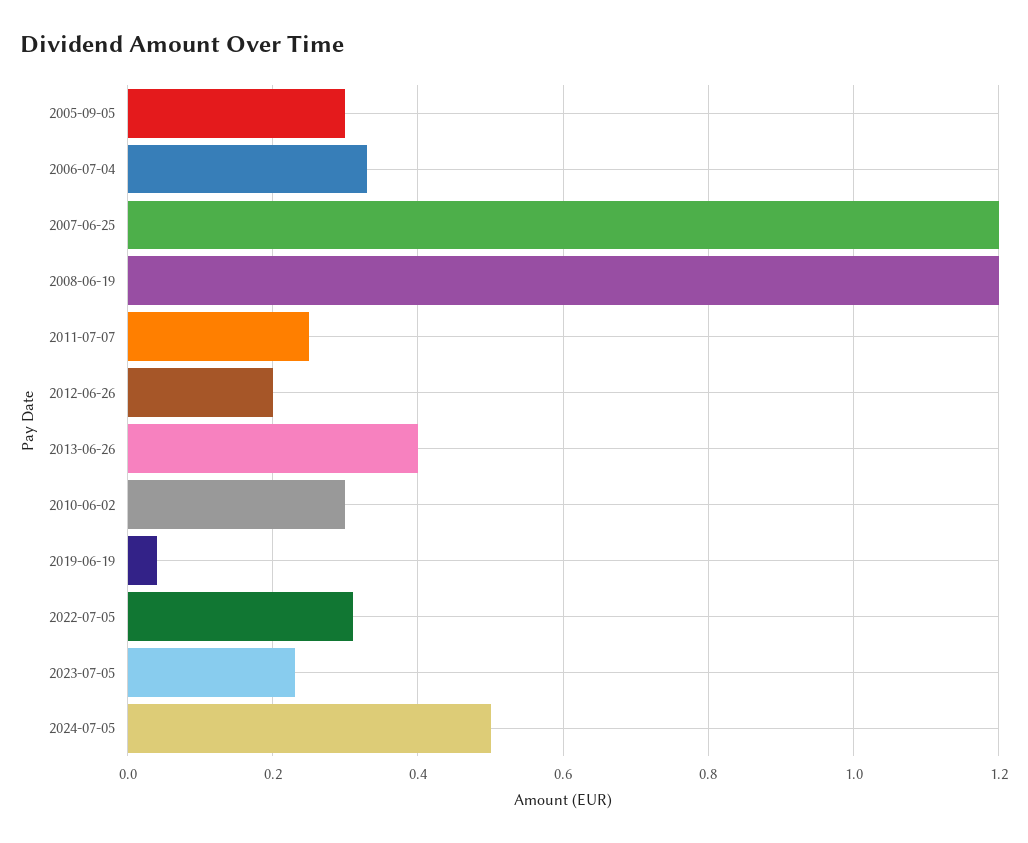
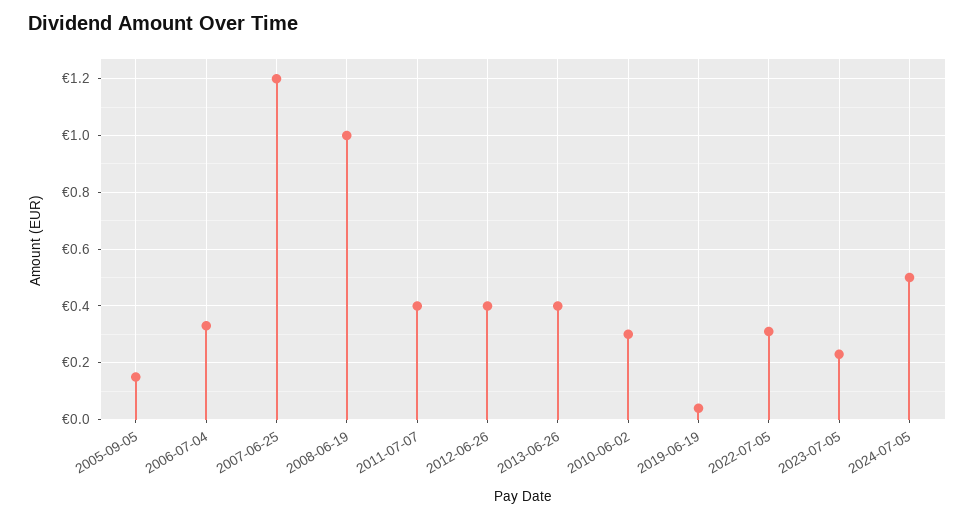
2005-09-05: 0.3 -> 0.15
2008-06-19: 1.2 -> 1
2011-07-07: 0.25 -> 0.4
2012-06-26: 0.2 -> 0.4

